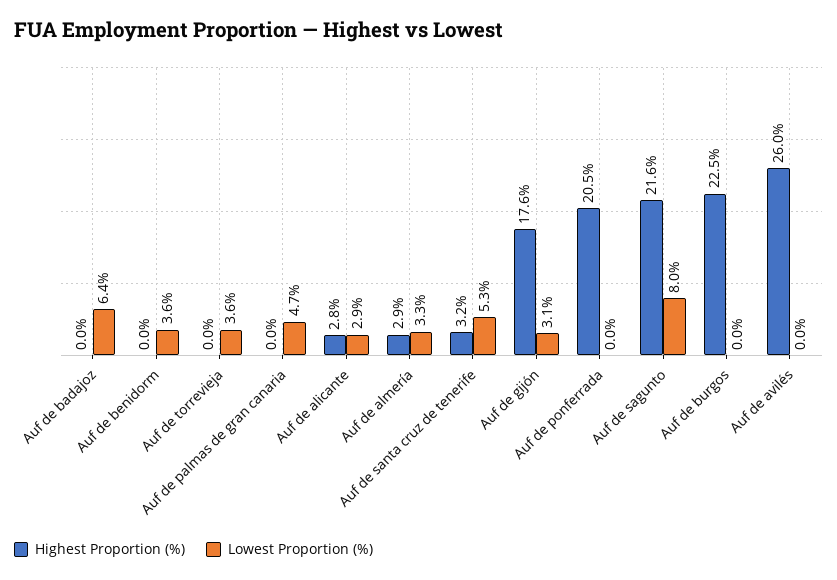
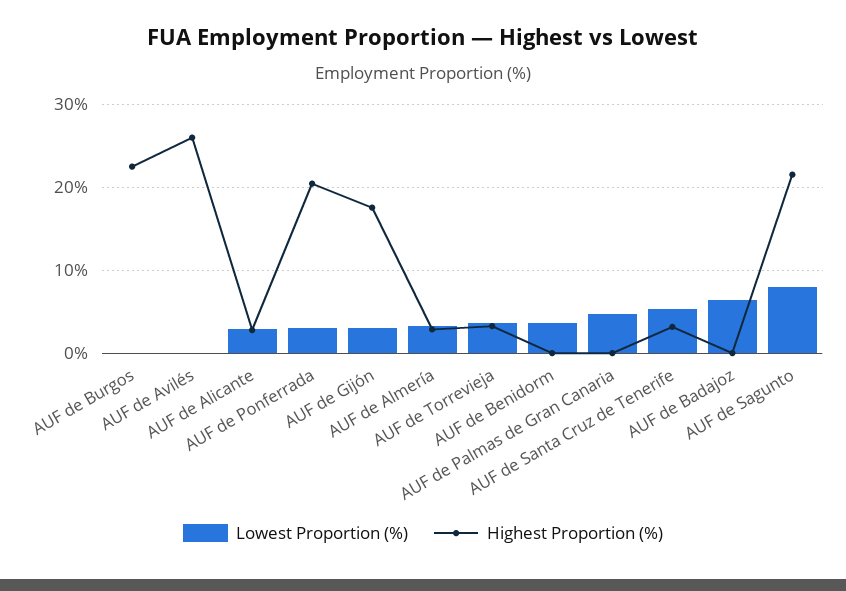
Highest Proportion (%), Auf de torrevieja: 0 -> 3
Lowest Proportion (%), Auf de ponferrada: 0 -> 3

